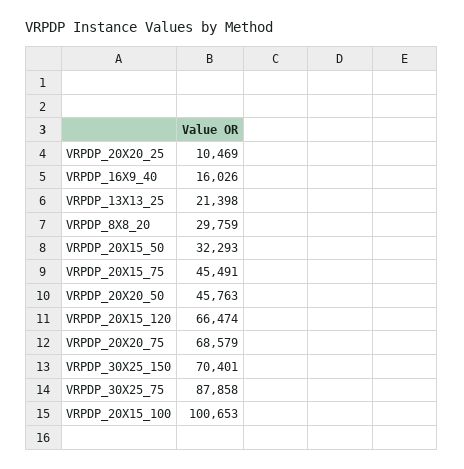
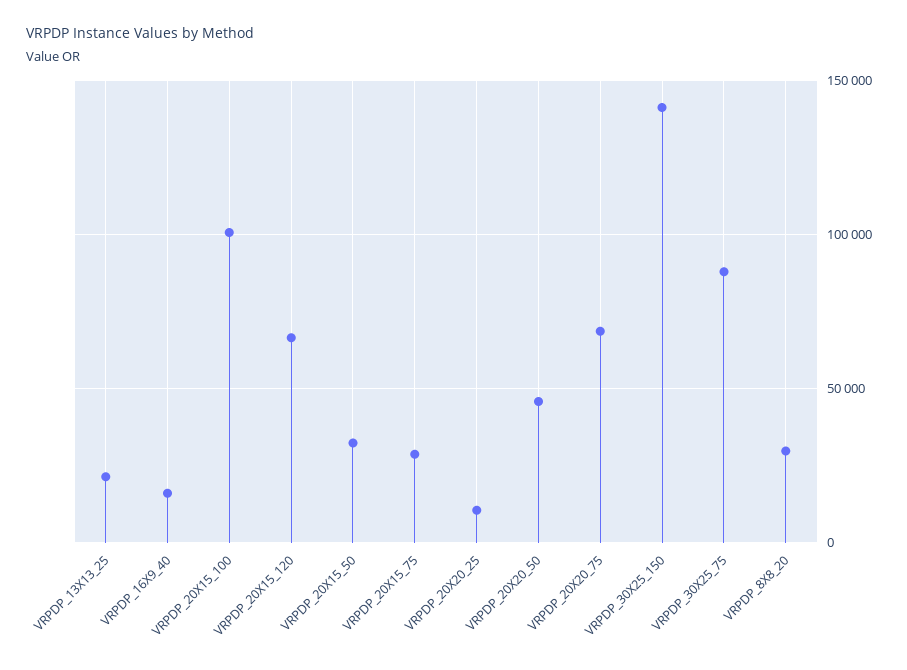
VRPDP_20X15_75: 45491 -> 30000
VRPDP_30X25_150: 70401 -> 140000

